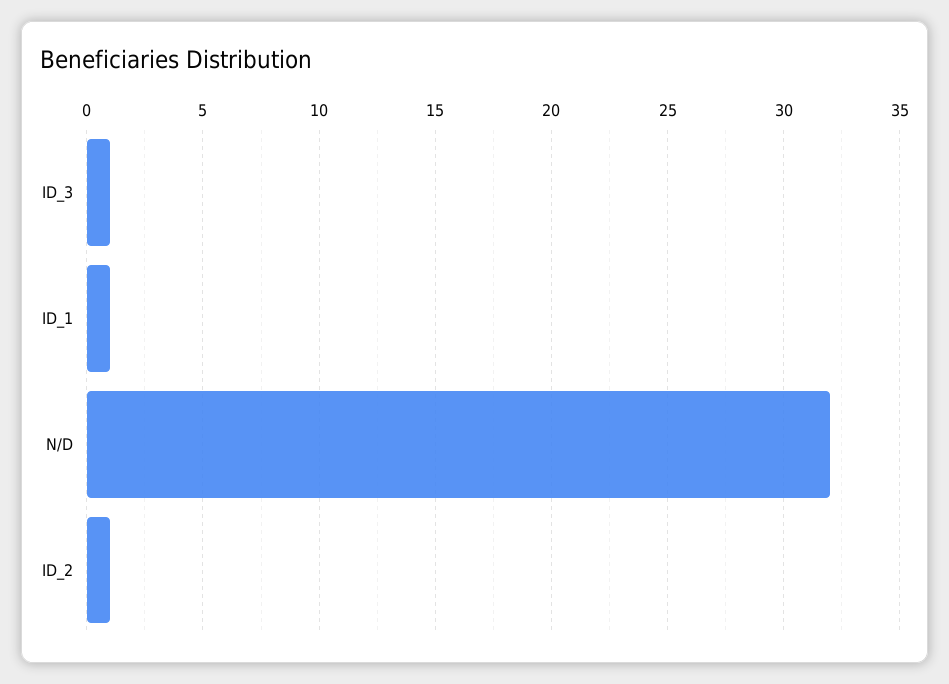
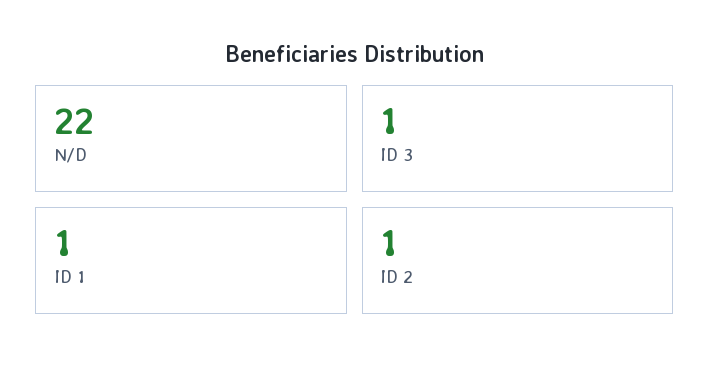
N/D: 32 -> 22

